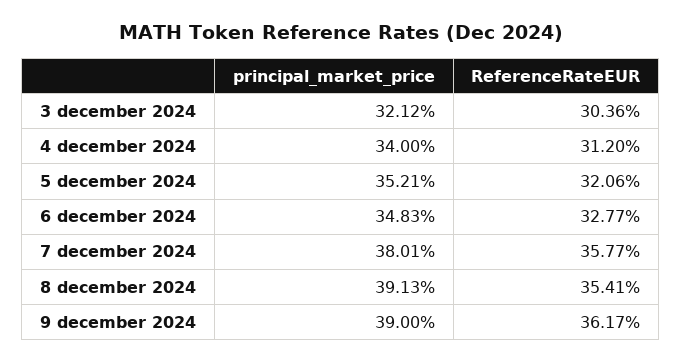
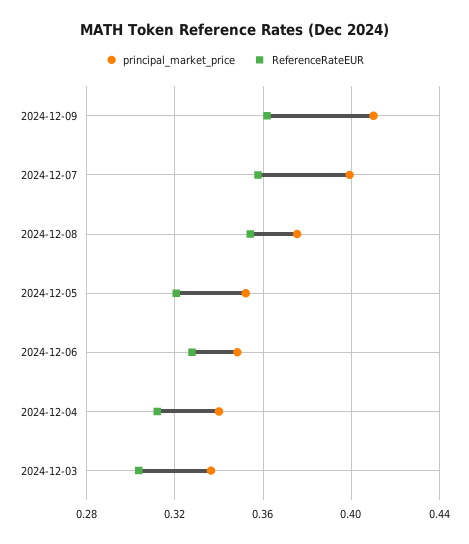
principal_market_price, 3 december 2024: 0.3212 -> 0.335
principal_market_price, 7 december 2024: 0.3801 -> 0.4
principal_market_price, 8 december 2024: 0.3913 -> 0.375
principal_market_price, 9 december 2024: 0.39 -> 0.41

